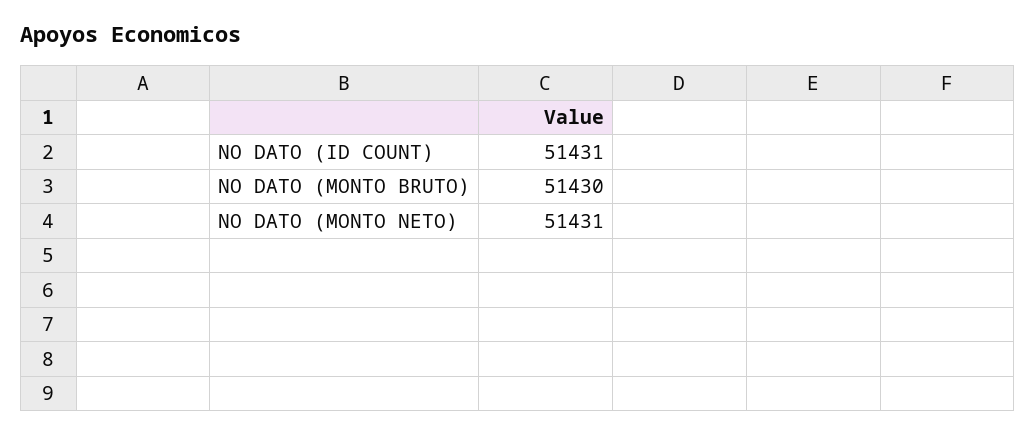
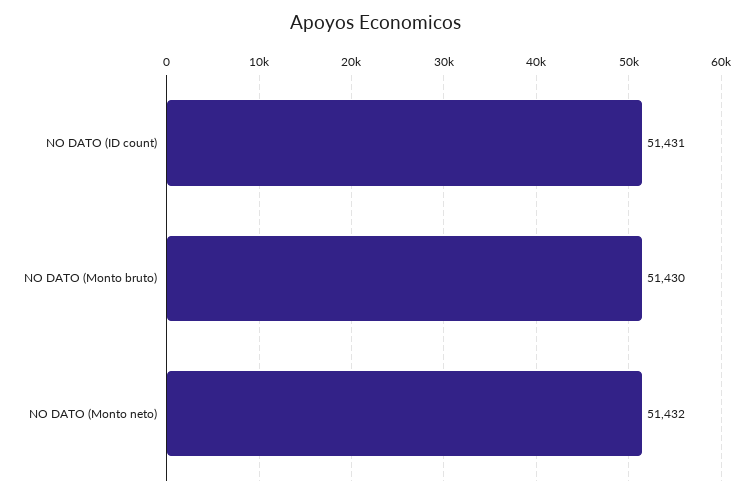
NO DATO (MONTO NETO): 51431 -> 51432

